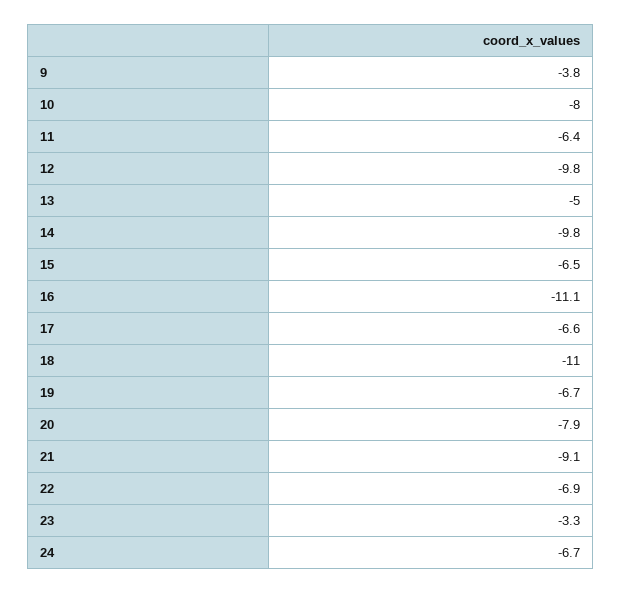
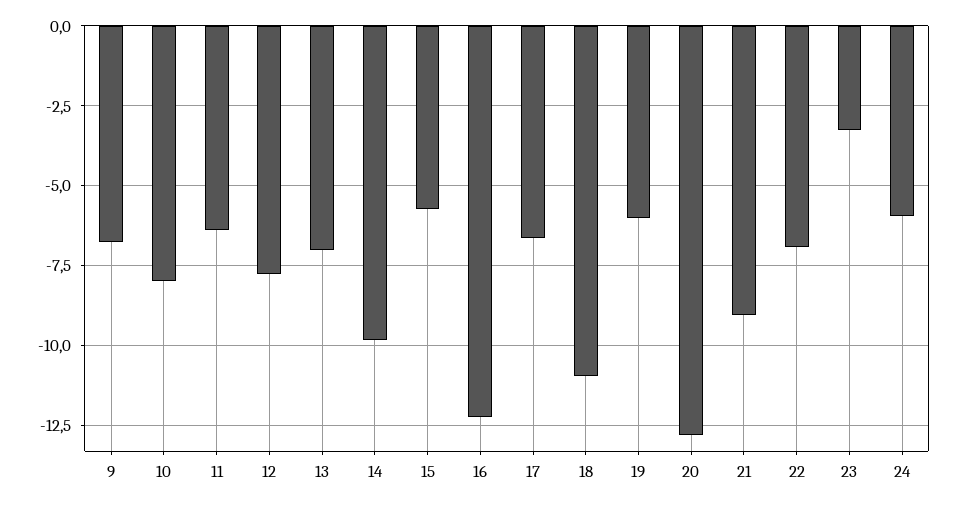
9: -3.8 -> -6.75
12: -9.8 -> -7.75
13: -5 -> -7
15: -6.5 -> -5.75
16: -11.1 -> -12.25
19: -6.7 -> -6
20: -7.9 -> -12.75
24: -6.7 -> -6

